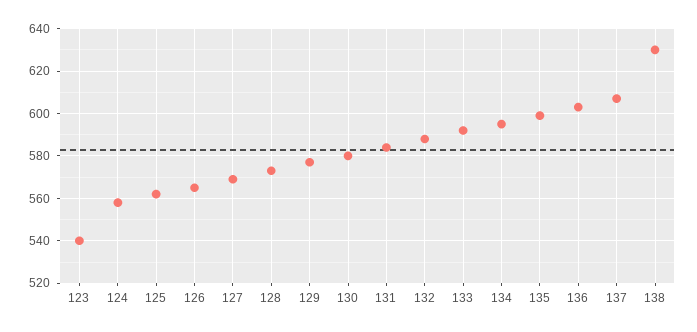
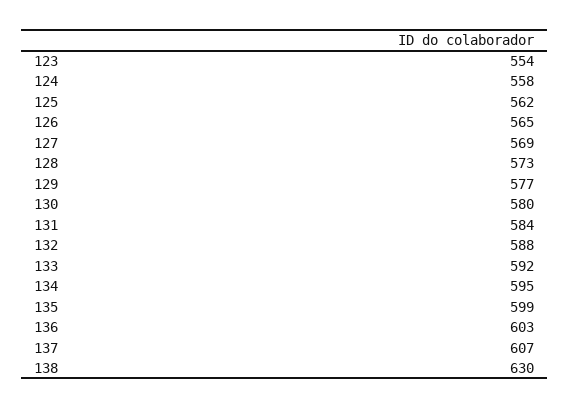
123: 540 -> 554

